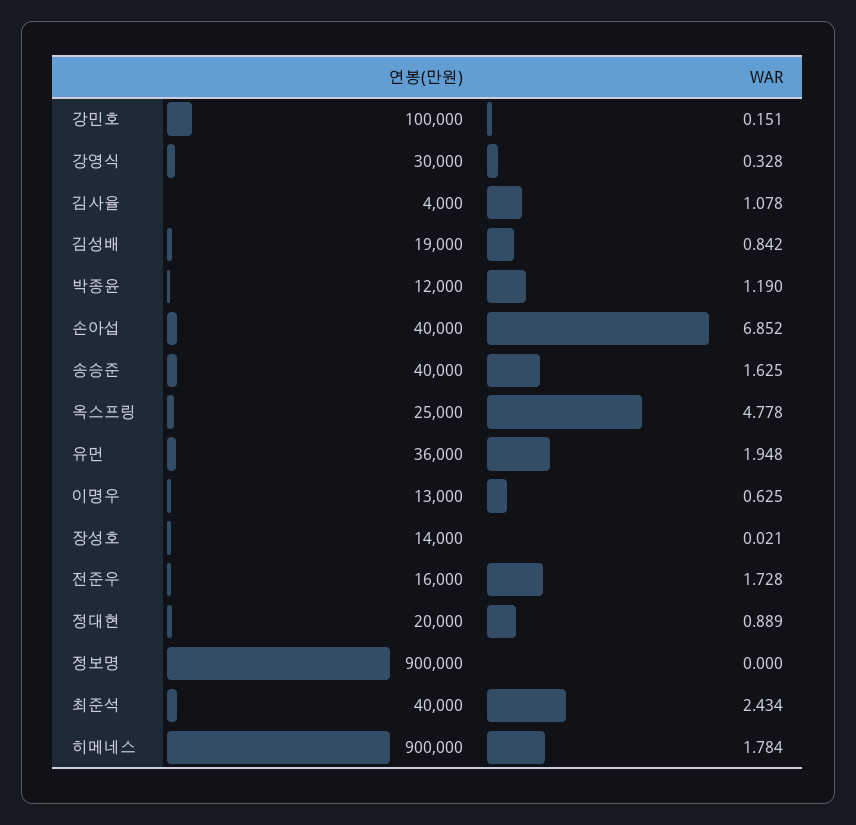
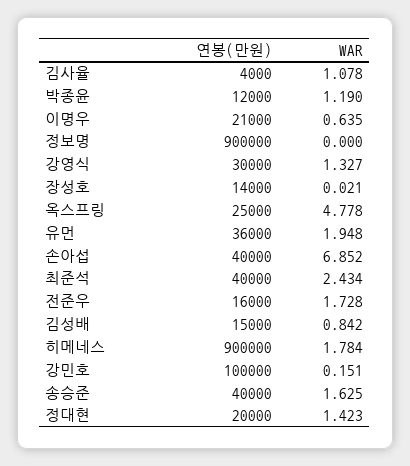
WAR, 강영식: 0.328 -> 1.327
연봉(만원), 김성배: 19000 -> 15000
연봉(만원), 이명우: 13000 -> 21000
WAR, 이명우: 0.625 -> 0.635
WAR, 정대현: 0.889 -> 1.423

